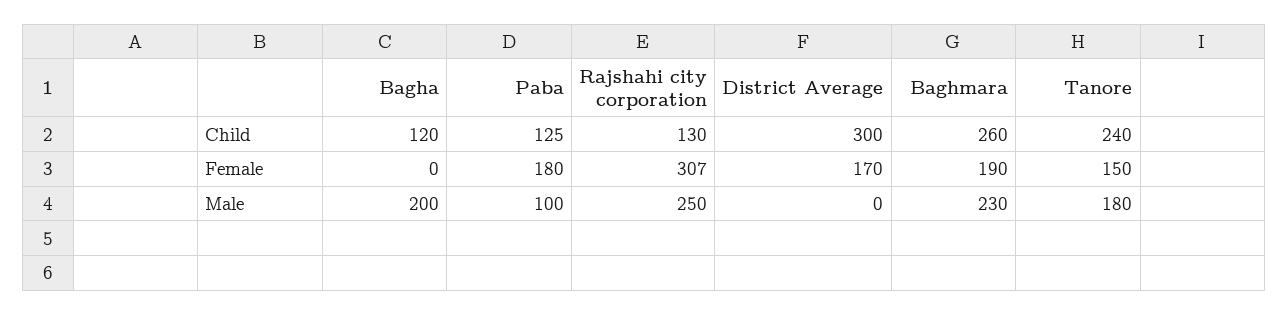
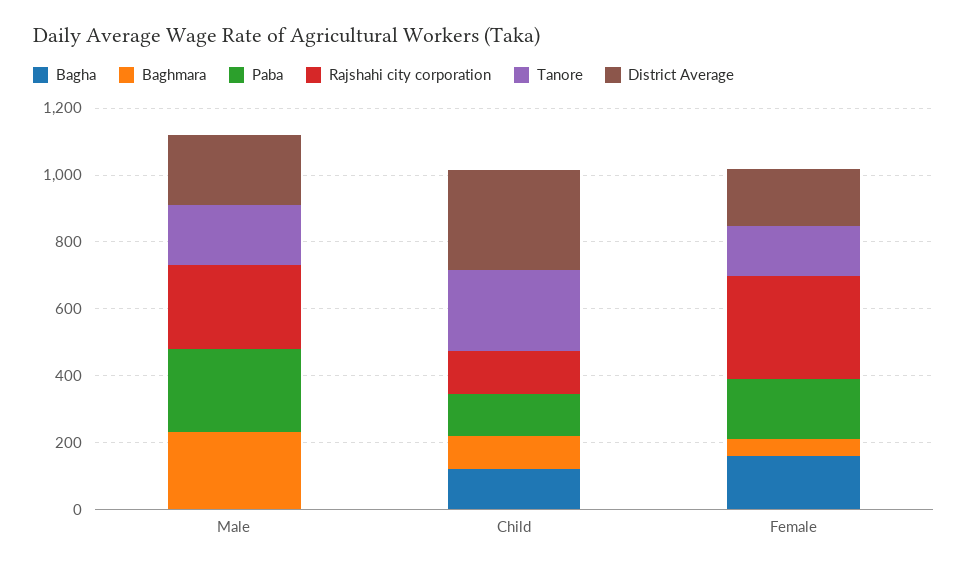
Baghmara, Child: 260 -> 100
Bagha, Female: 0 -> 150
Baghmara, Female: 190 -> 50
Bagha, Male: 200 -> 0
Paba, Male: 100 -> 250
District Average, Male: 0 -> 200

